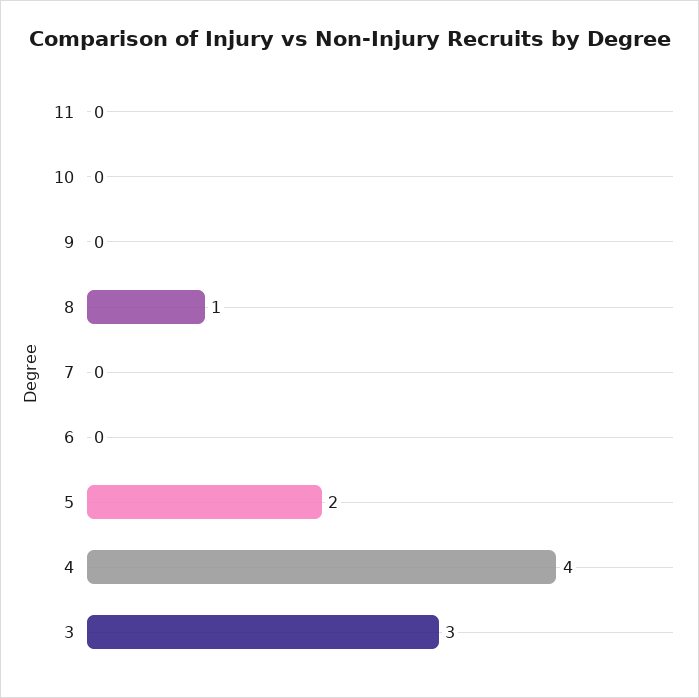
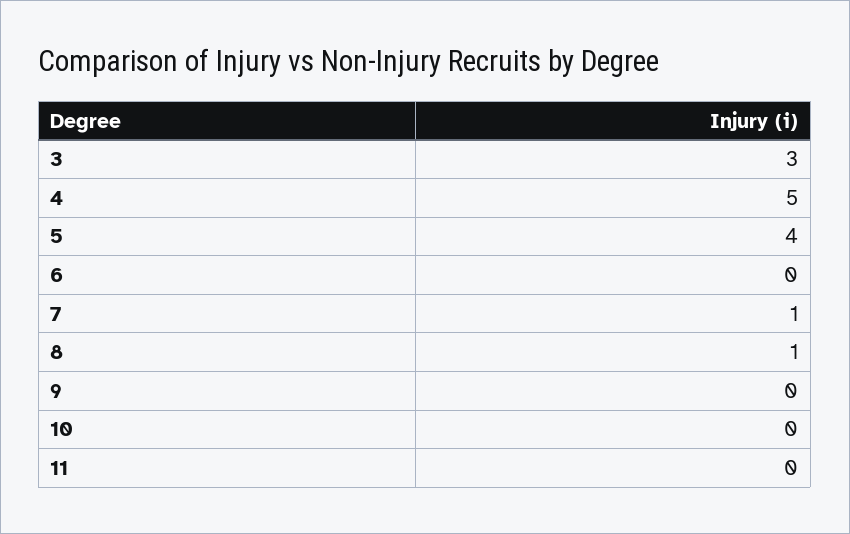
7: 0 -> 1
5: 2 -> 4
4: 4 -> 5

